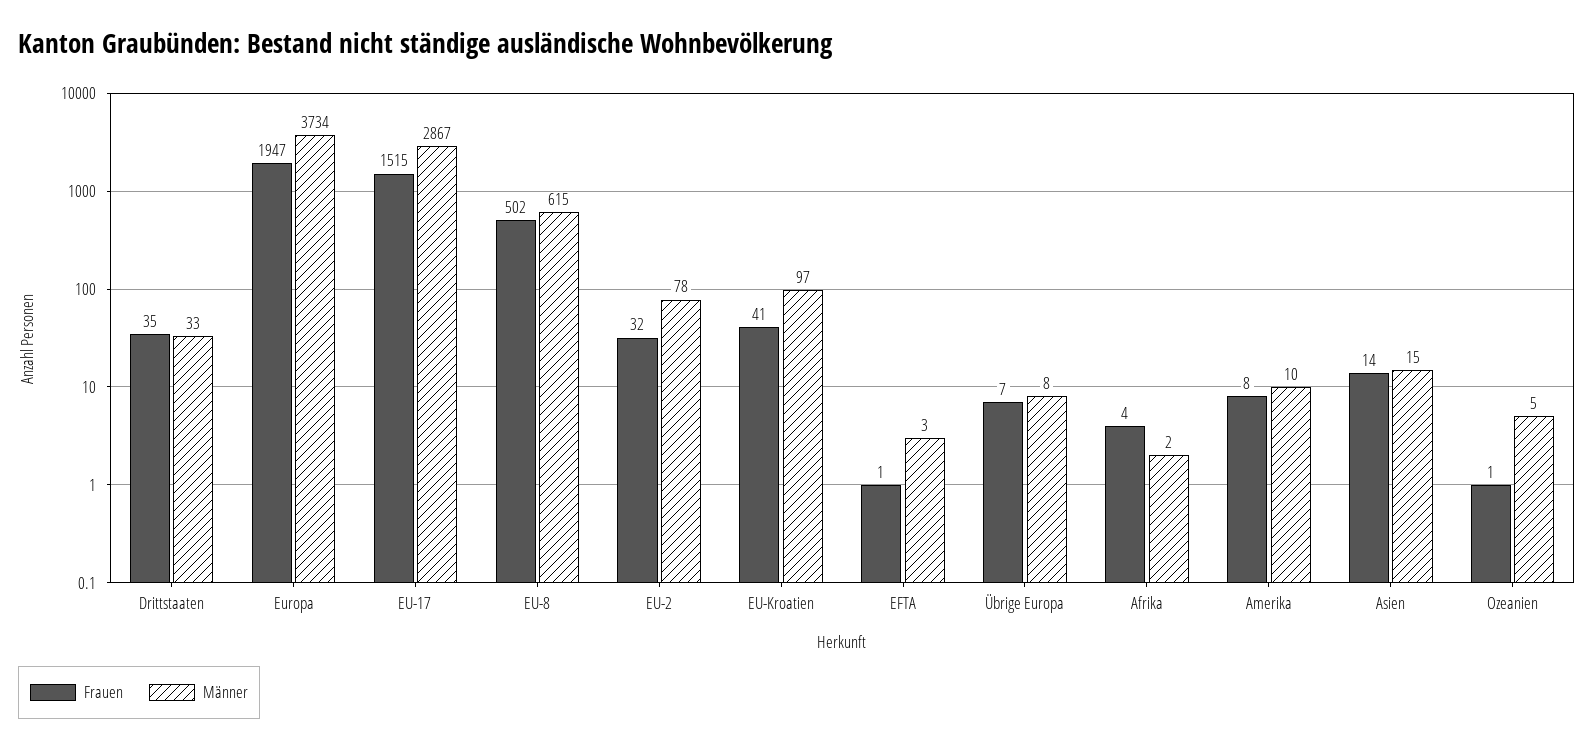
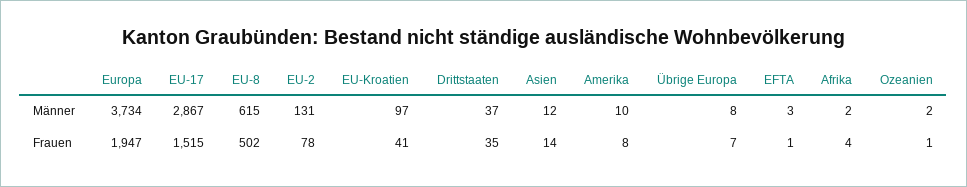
Männer, Drittstaaten: 33 -> 37
Frauen, EU-2: 32 -> 78
Männer, EU-2: 78 -> 131
Männer, Asien: 15 -> 12
Männer, Ozeanien: 5 -> 2

